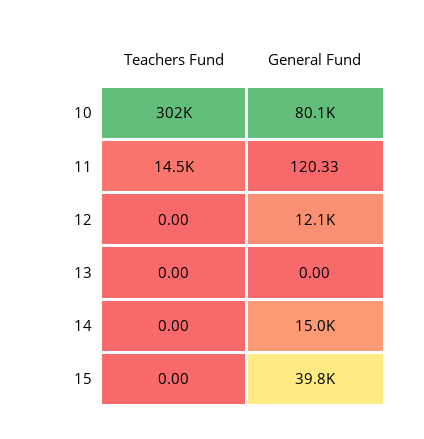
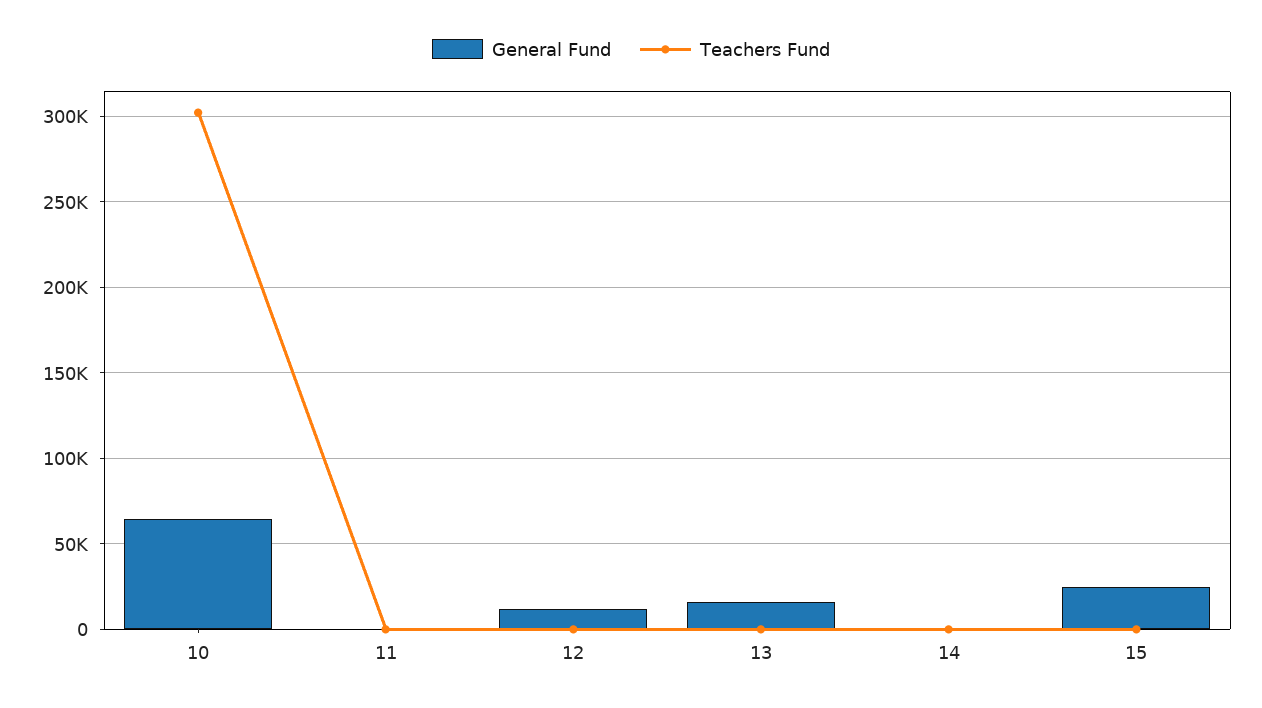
General Fund, 10: 80100 -> 65000
Teachers Fund, 11: 14500 -> 0
General Fund, 13: 0 -> 15000
General Fund, 14: 15000 -> 0
General Fund, 15: 39800 -> 25000

